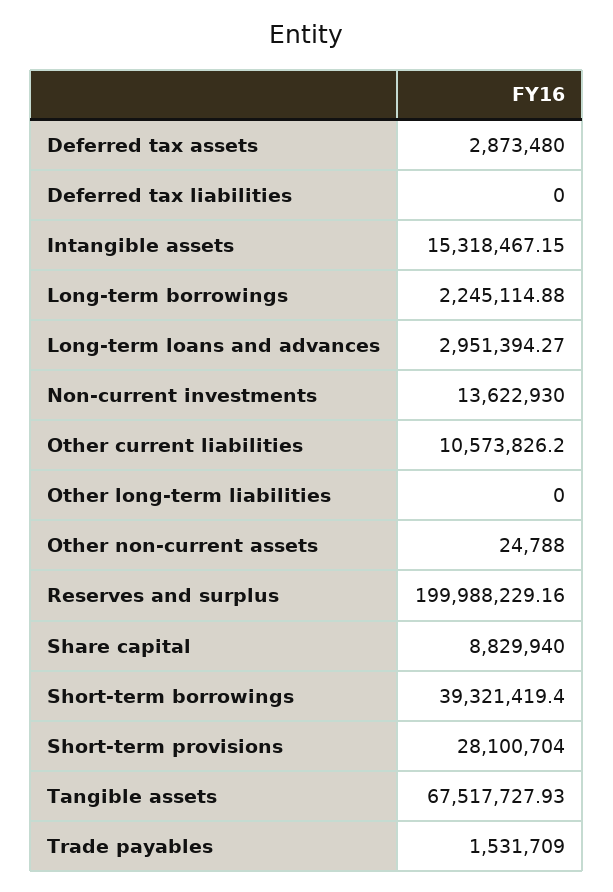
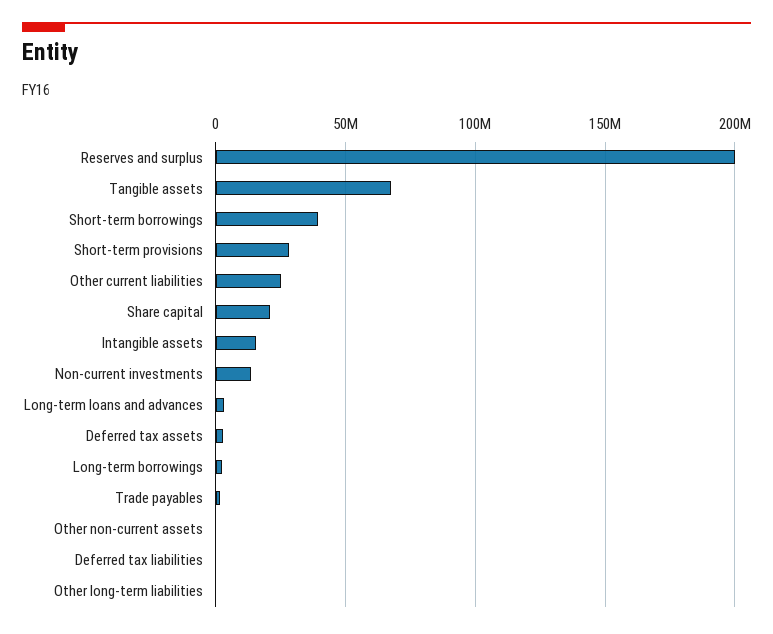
Other current liabilities: 10573826.2 -> 25000000
Share capital: 8829940 -> 20000000

